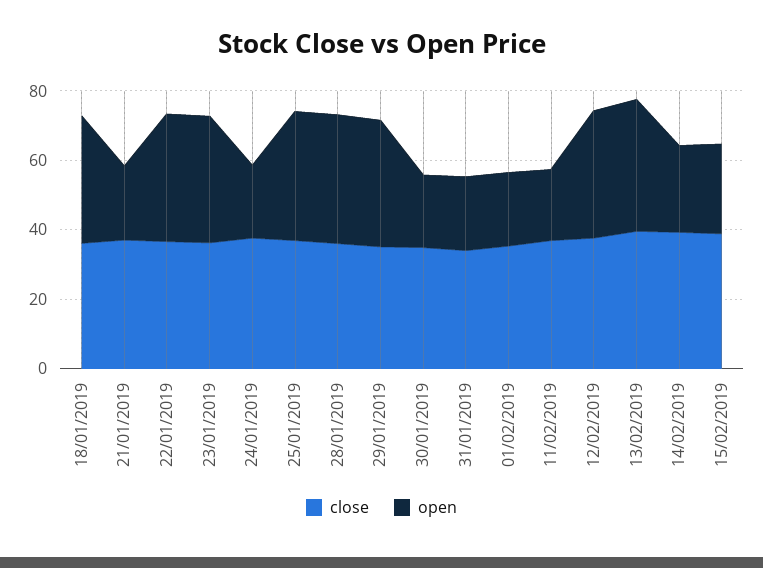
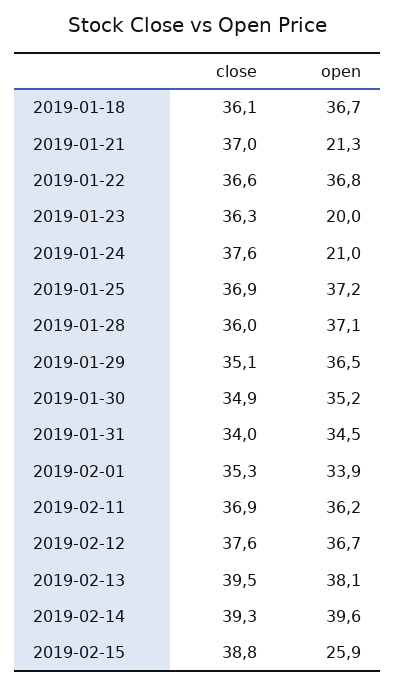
open, 23/01/2019: 35 -> 20
open, 30/01/2019: 20 -> 35.2
open, 31/01/2019: 20 -> 34.5
open, 01/02/2019: 20 -> 33.9
open, 11/02/2019: 20 -> 36.2
open, 14/02/2019: 25 -> 39.6

